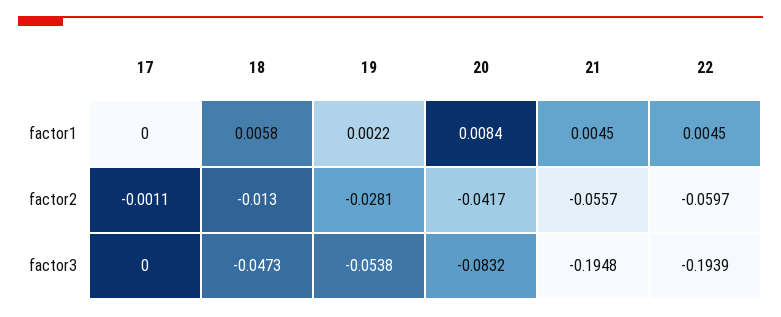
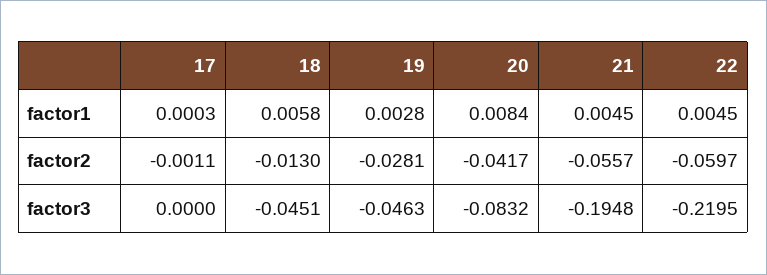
17, factor1: 0 -> 0.0003
19, factor1: 0.0022 -> 0.0028
18, factor3: -0.0473 -> -0.0451
19, factor3: -0.0538 -> -0.0463
22, factor3: -0.1939 -> -0.2195

